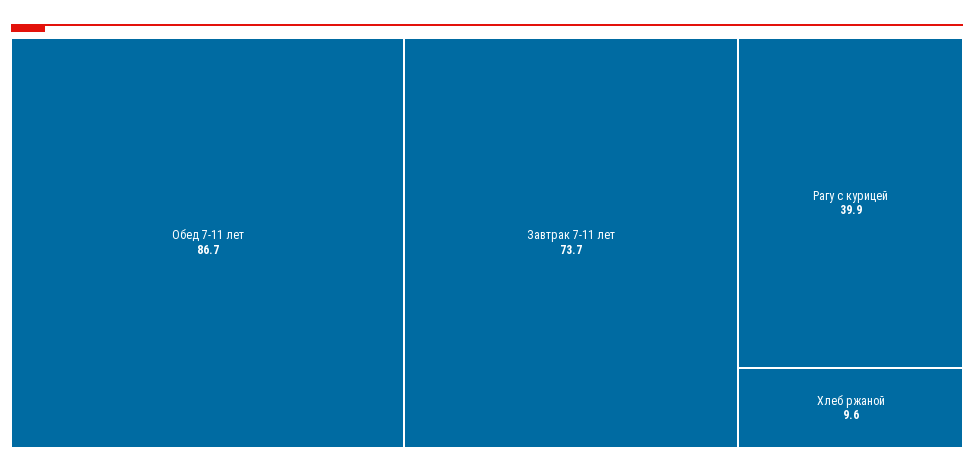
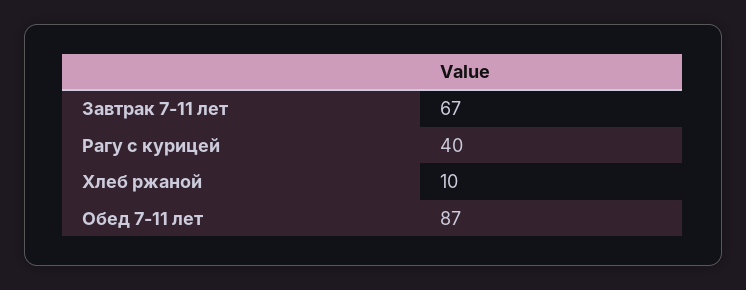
Завтрак 7-11 лет: 73.7 -> 67

